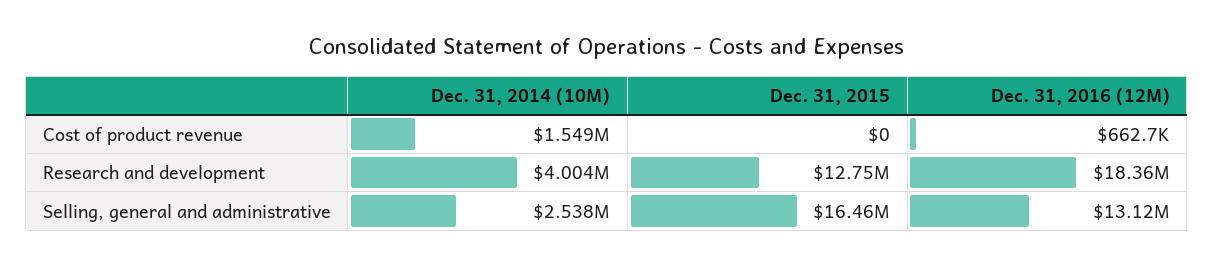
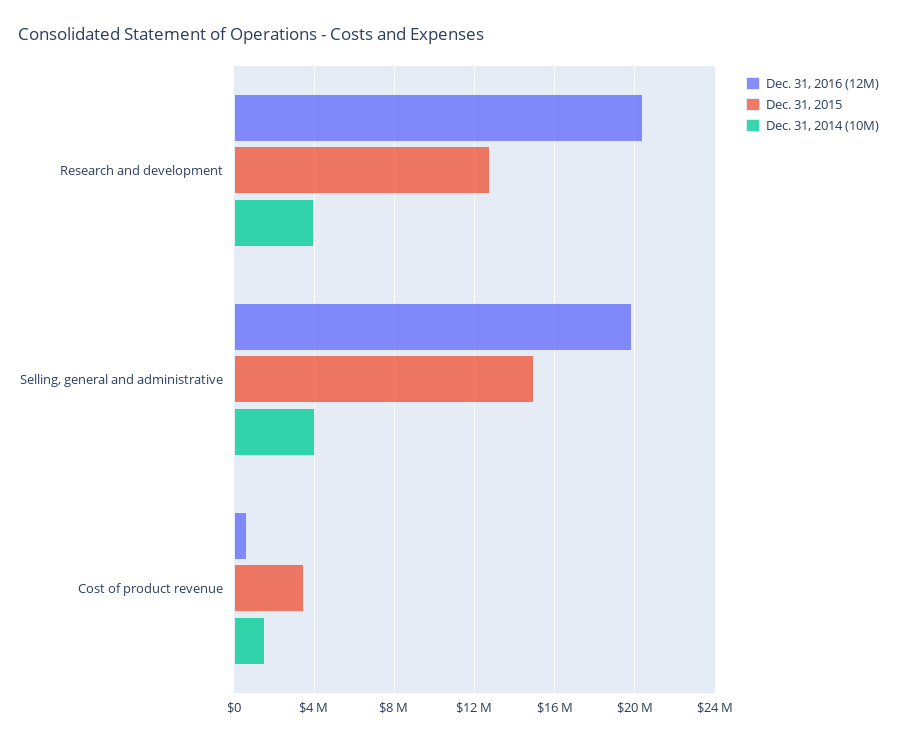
Dec. 31, 2015, Cost of product revenue: 0 -> 3500000
Dec. 31, 2016 (12M), Research and development: 18360000 -> 20500000
Dec. 31, 2014 (10M), Selling, general and administrative: 2538000 -> 4000000
Dec. 31, 2015, Selling, general and administrative: 16460000 -> 15000000
Dec. 31, 2016 (12M), Selling, general and administrative: 13120000 -> 20000000

